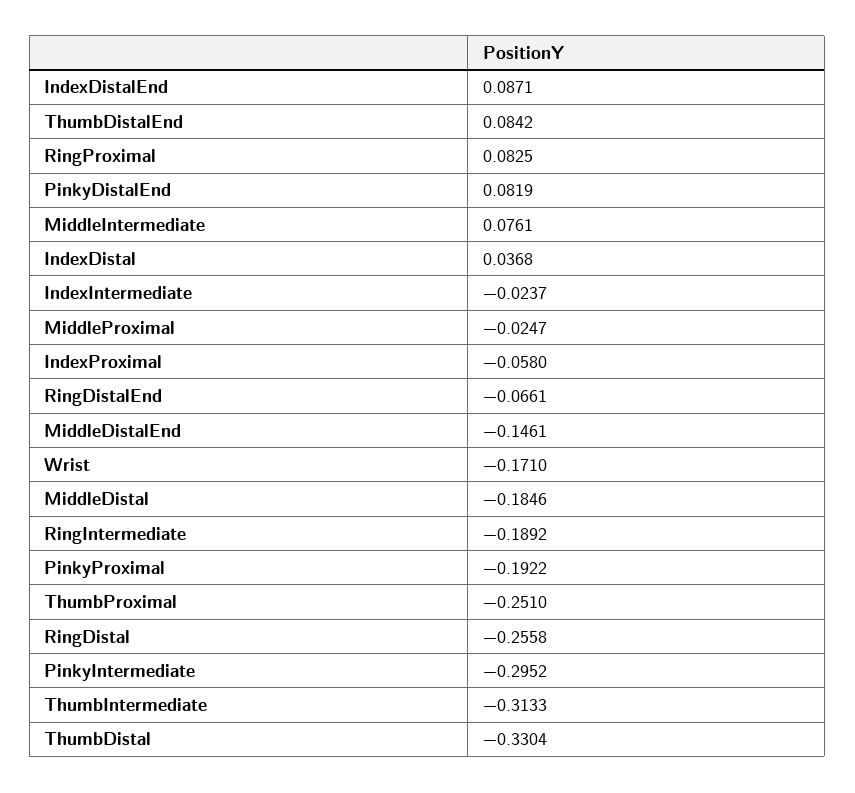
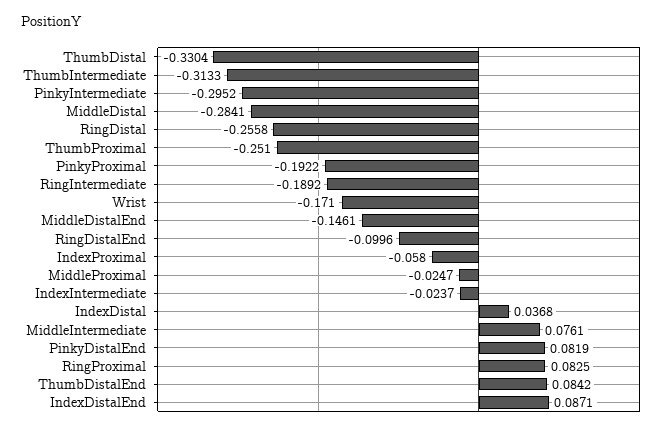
RingDistalEnd: -0.0661 -> -0.0996
MiddleDistal: -0.1846 -> -0.2841

